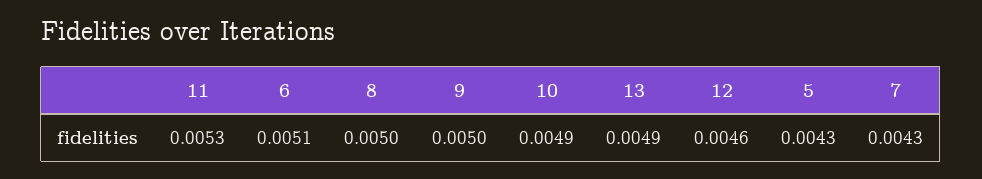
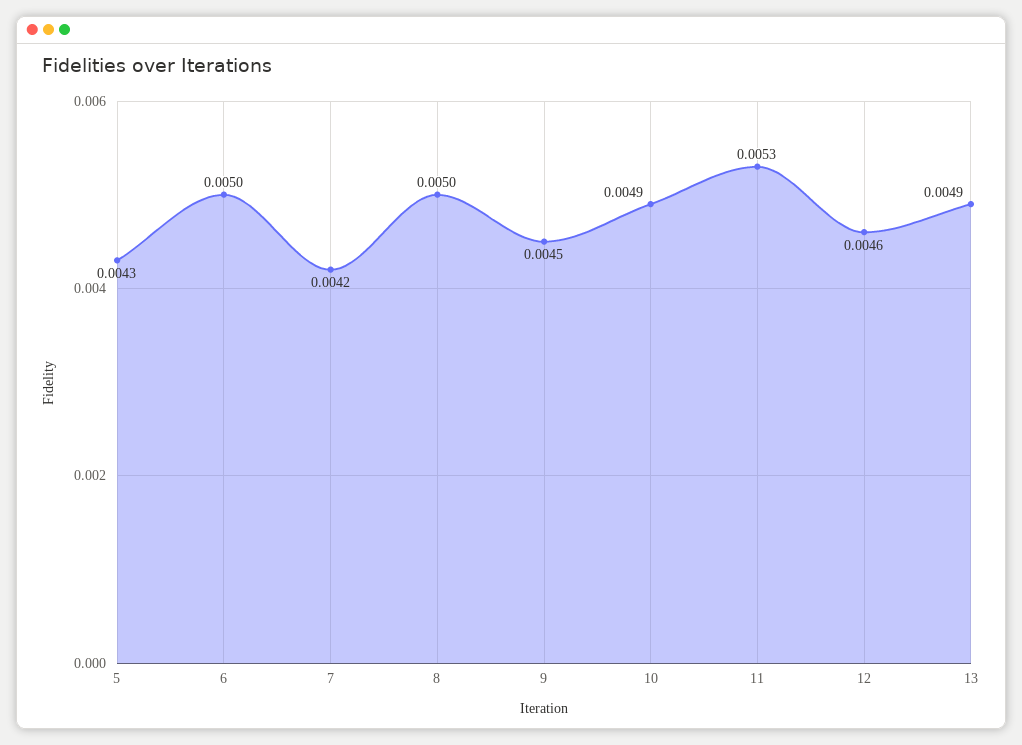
6: 0.0051 -> 0.005
9: 0.005 -> 0.0045
7: 0.0043 -> 0.0042

